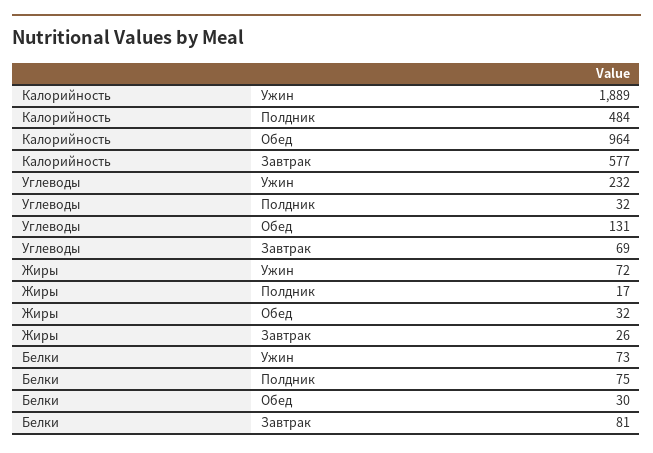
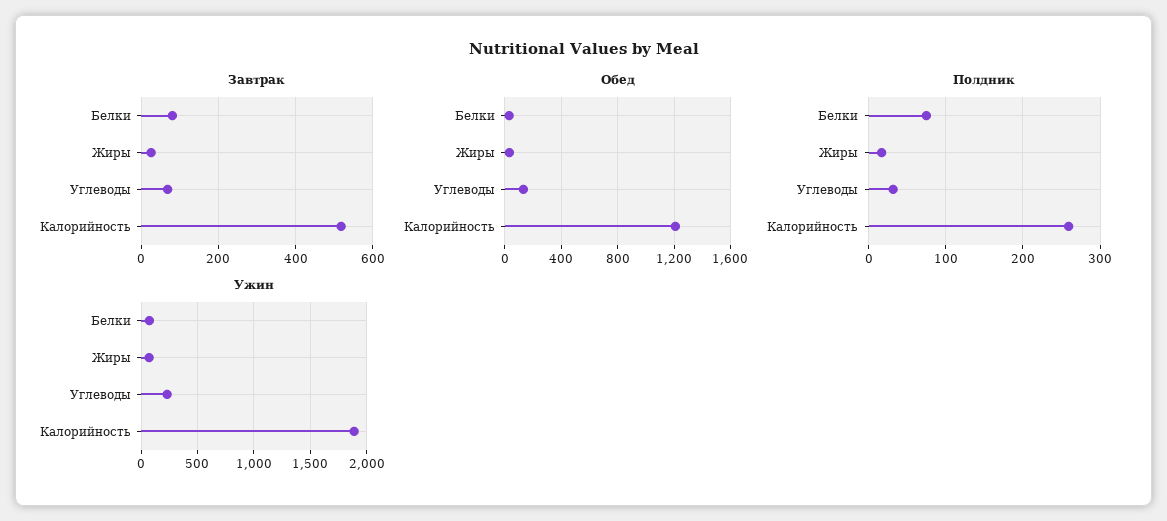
Полдник, Калорийность: 484 -> 260
Обед, Калорийность: 964 -> 1200
Завтрак, Калорийность: 577 -> 520

